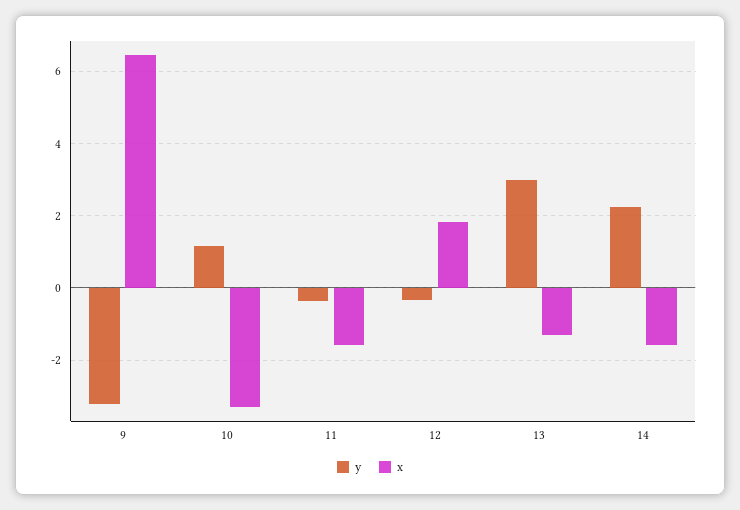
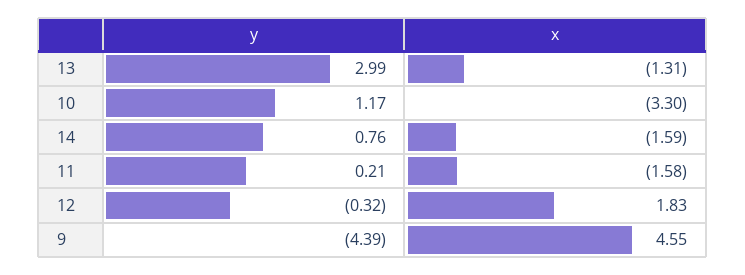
y, 9: -3.2 -> -4.39
x, 9: 6.4 -> 4.55
y, 11: -0.4 -> 0.21
y, 14: 2.2 -> 0.76

